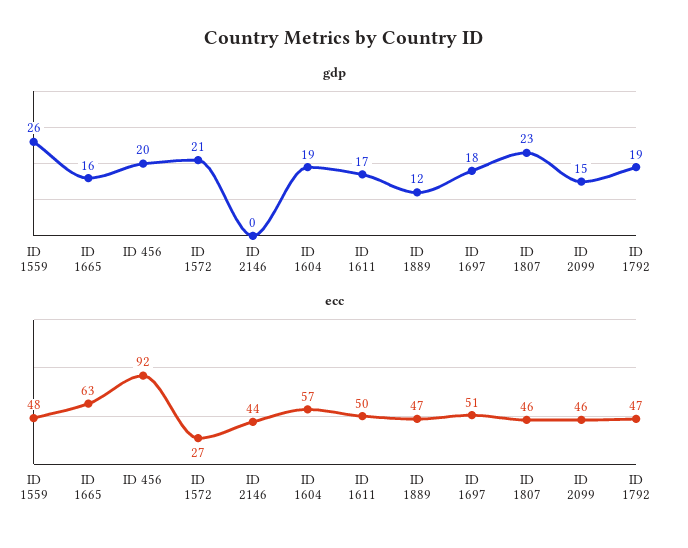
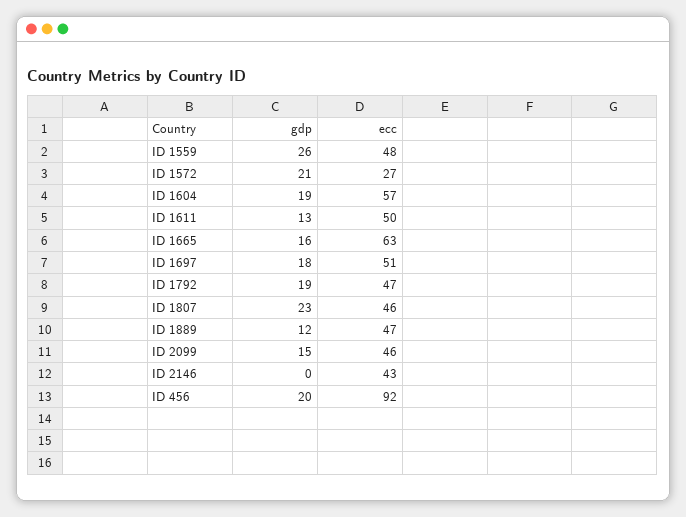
gdp, ID 1611: 17 -> 13
ecc, ID 2146: 44 -> 43

